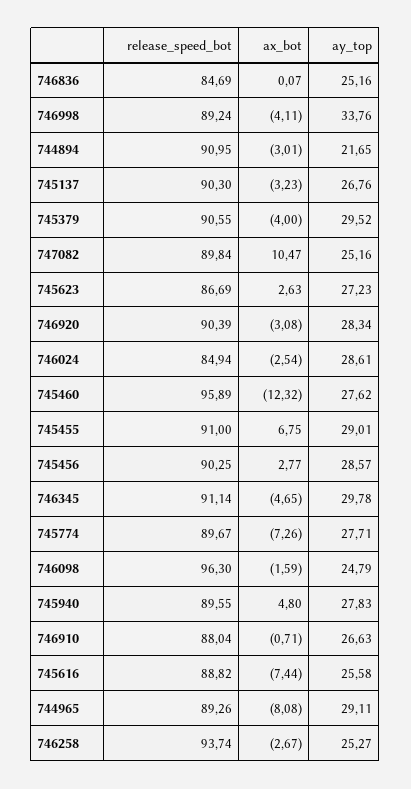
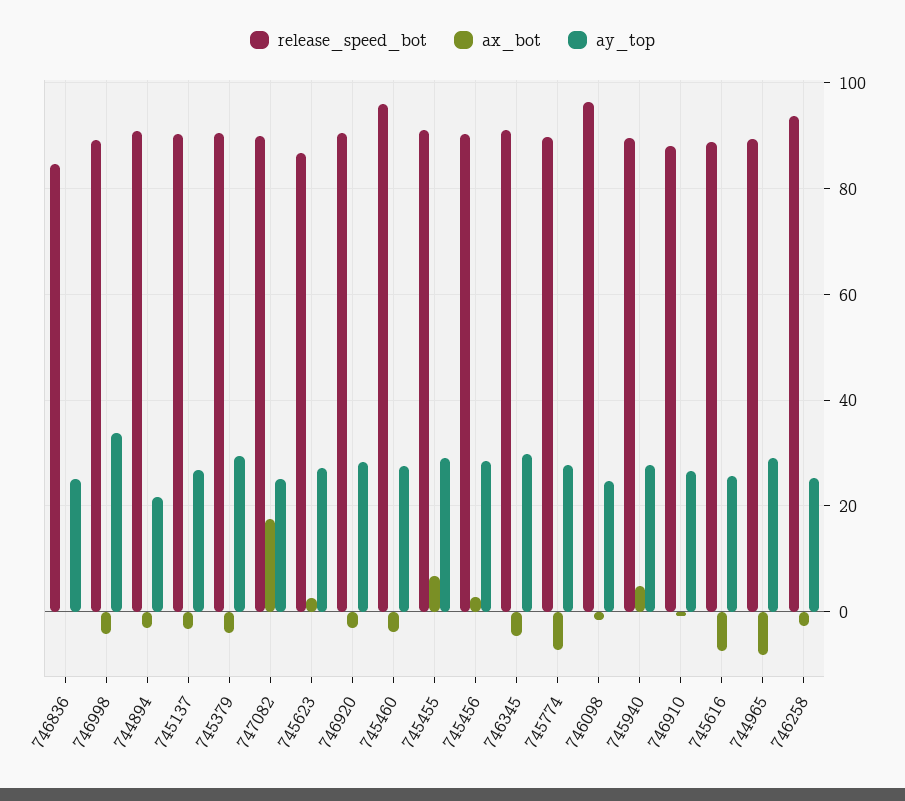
ax_bot, 747082: 10.47 -> 18
release_speed_bot, 746024: 84.94 -> none
ax_bot, 746024: -2.54 -> none
ay_top, 746024: 28.61 -> none
ax_bot, 745460: -12.32 -> -4

